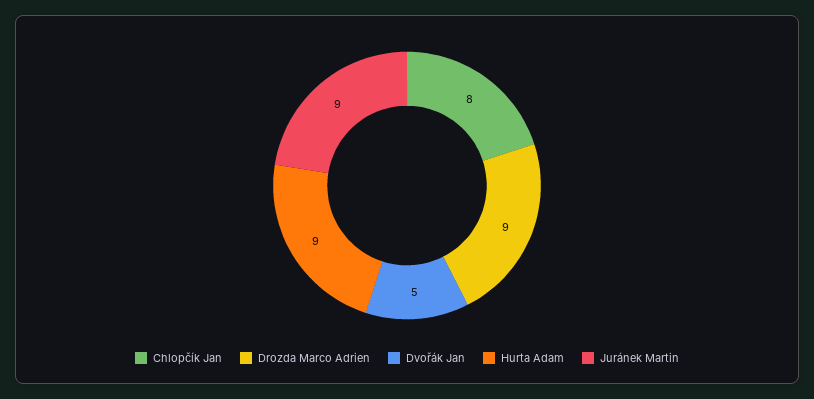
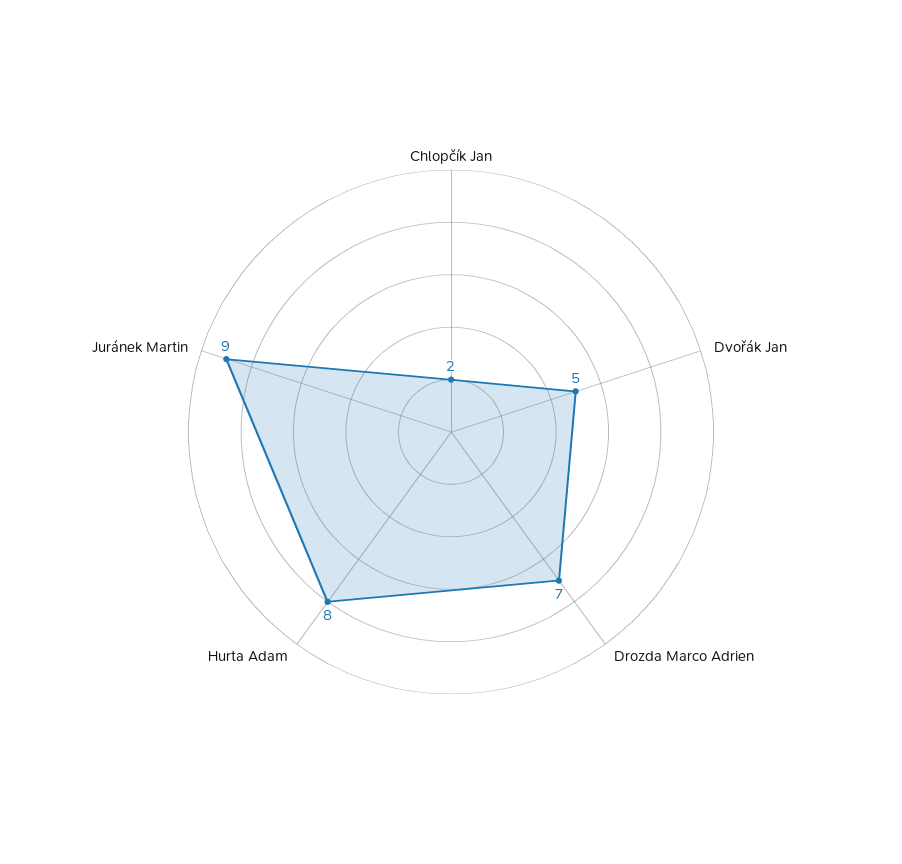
Chlopčík Jan: 8 -> 2
Drozda Marco Adrien: 9 -> 7
Hurta Adam: 9 -> 8

